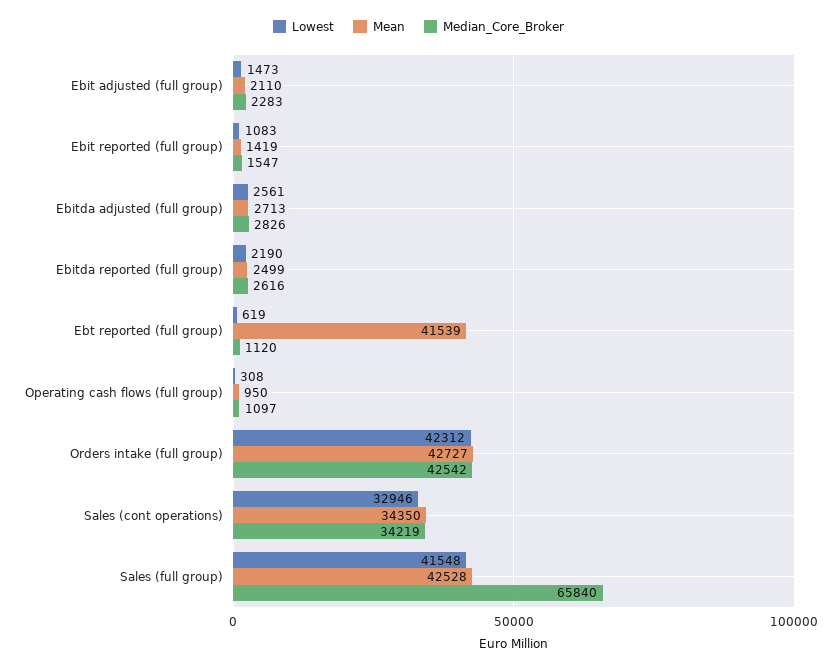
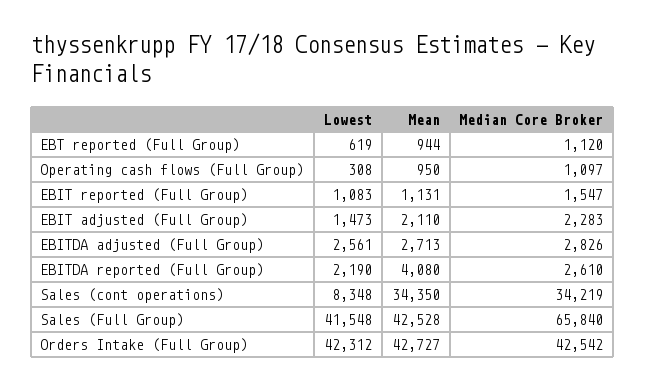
Mean, Ebit reported (full group): 1419 -> 1131
Mean, Ebitda reported (full group): 2499 -> 4080
Median_Core_Broker, Ebitda reported (full group): 2616 -> 2610
Mean, Ebt reported (full group): 41539 -> 944
Lowest, Sales (cont operations): 32946 -> 8348

